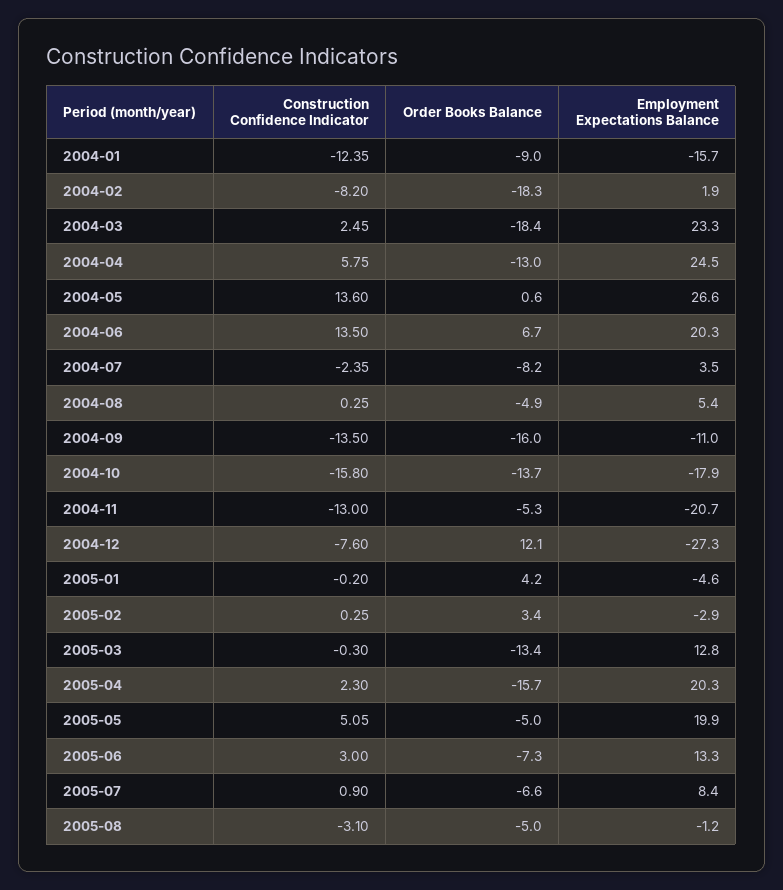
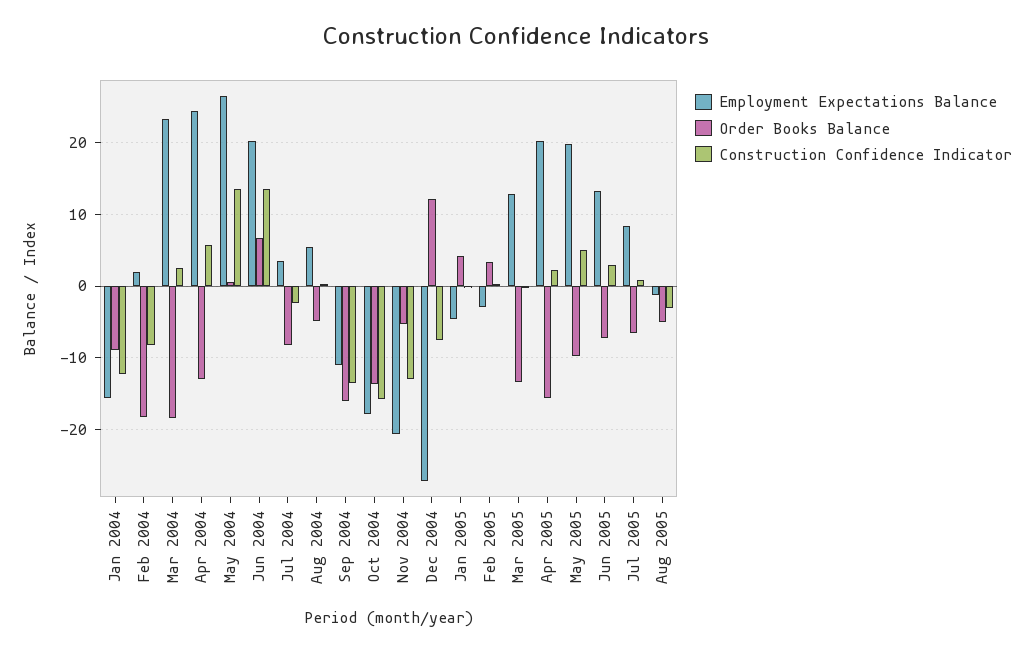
Order Books Balance, 2005-05: -5 -> -10

